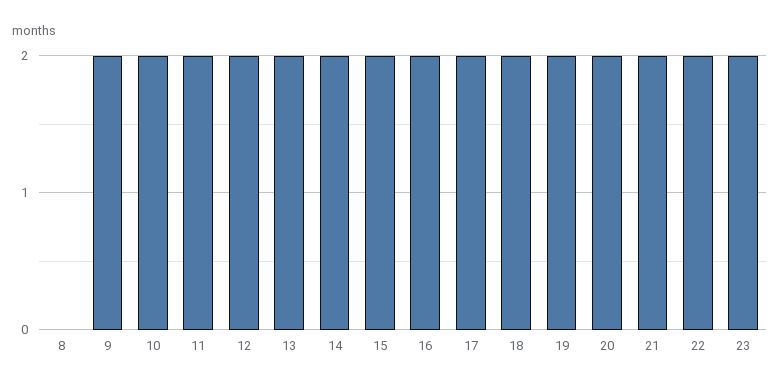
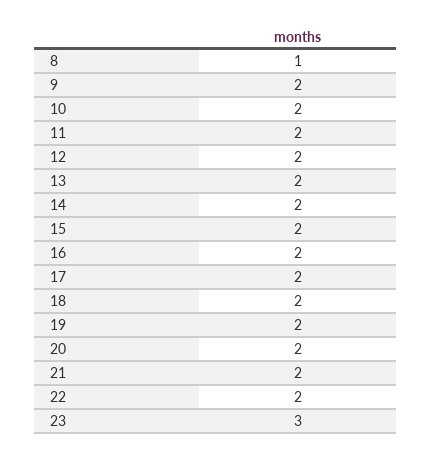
8: 0 -> 1
23: 2 -> 3

